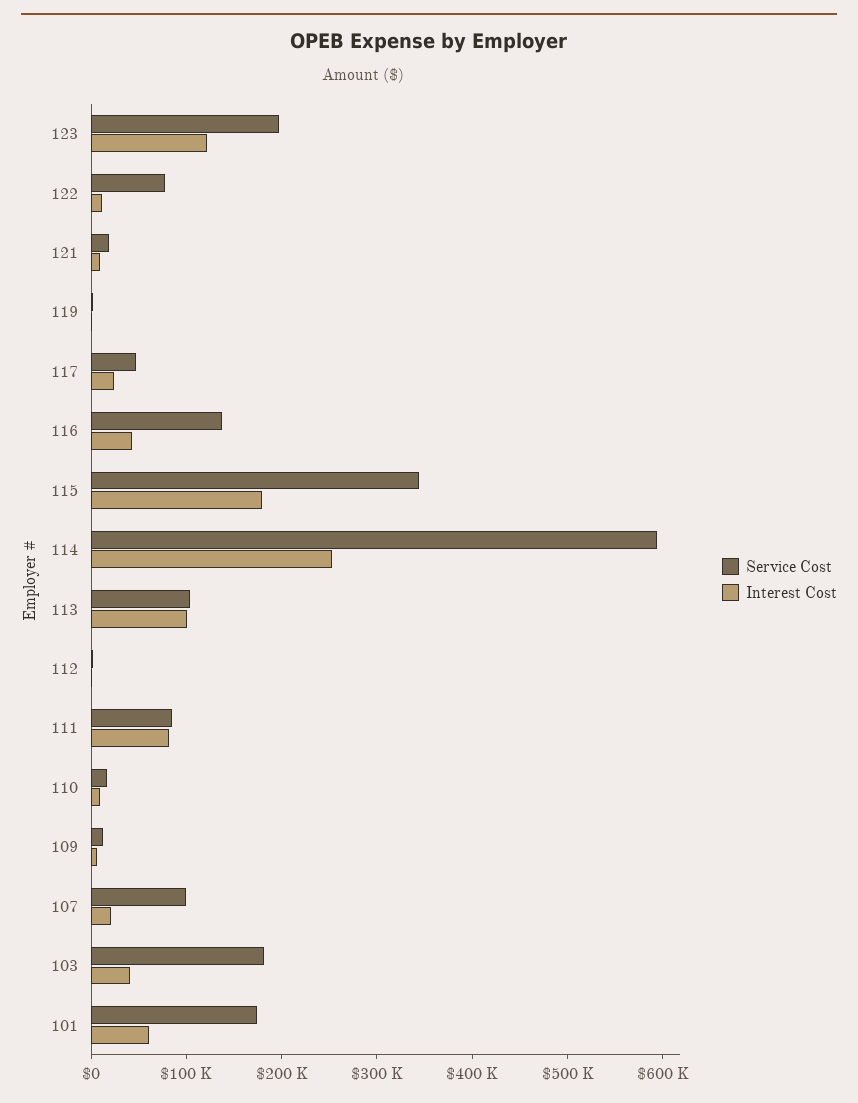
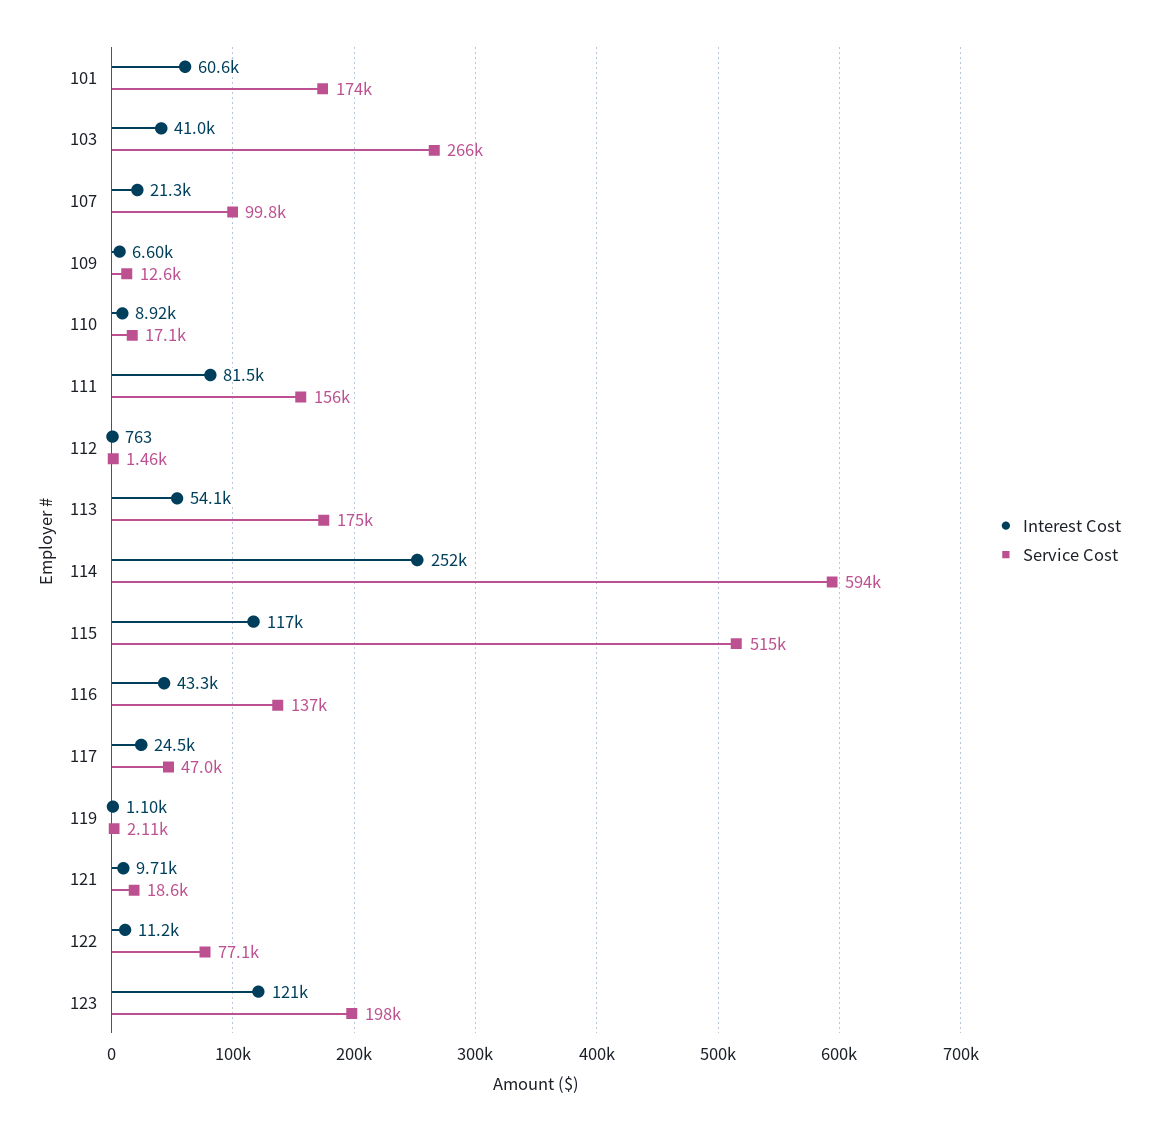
Service Cost, 115: 340000 -> 515000
Interest Cost, 115: 180000 -> 117000
Service Cost, 113: 100000 -> 175000
Interest Cost, 113: 100000 -> 54100
Service Cost, 111: 80000 -> 156000
Service Cost, 103: 180000 -> 266000

